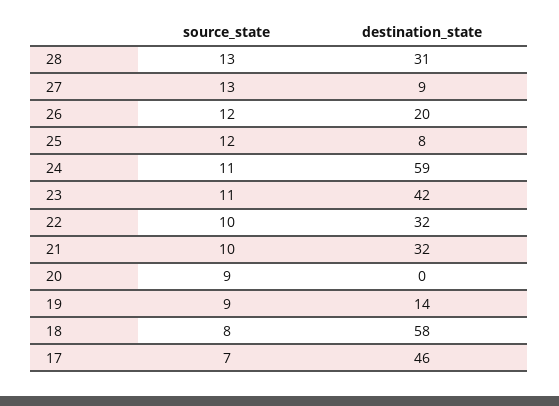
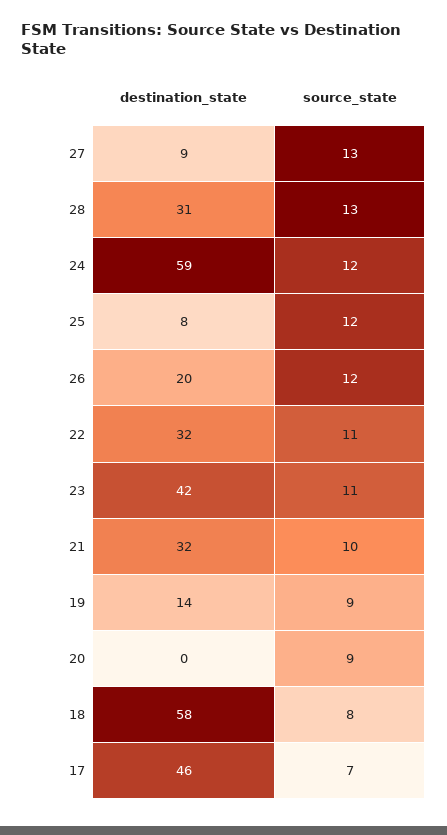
source_state, 24: 11 -> 12
source_state, 22: 10 -> 11

